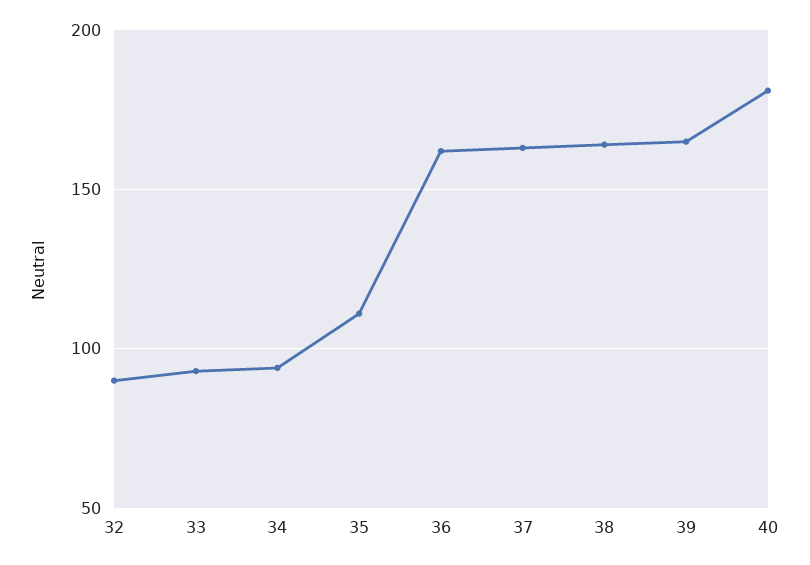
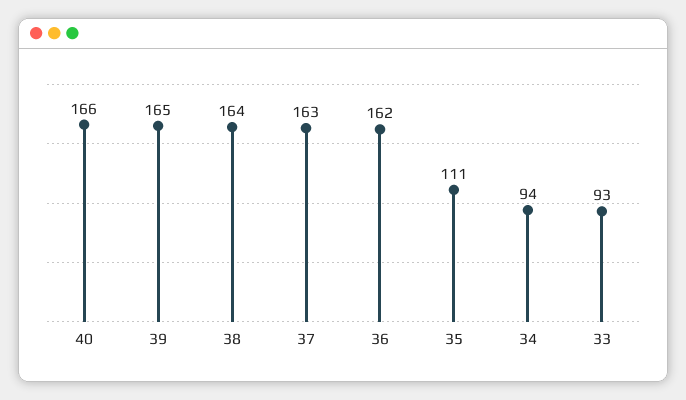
32: 90 -> none
40: 180 -> 166

